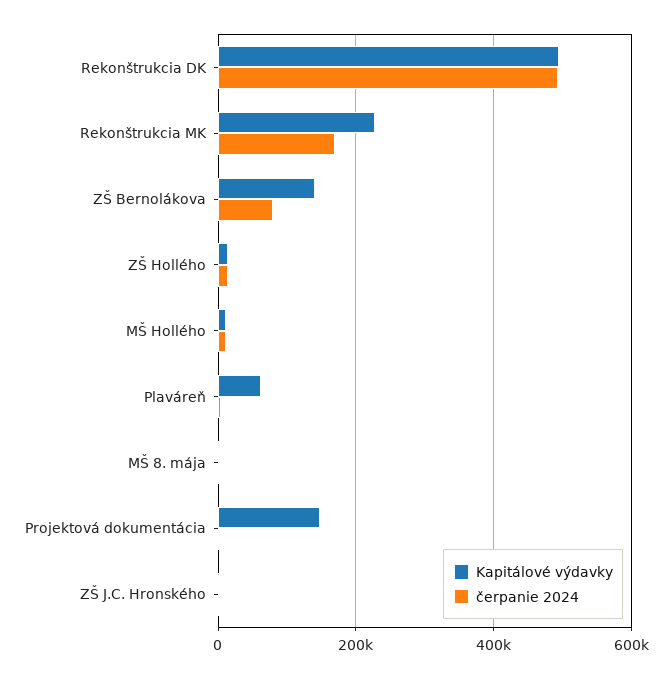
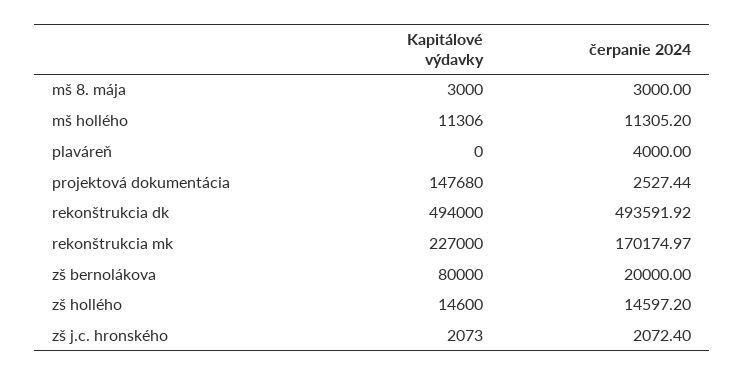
Kapitálové výdavky, ZŠ Bernolákova: 140000 -> 80000
čerpanie 2024, ZŠ Bernolákova: 80000 -> 20000
Kapitálové výdavky, Plaváreň: 60000 -> 0

